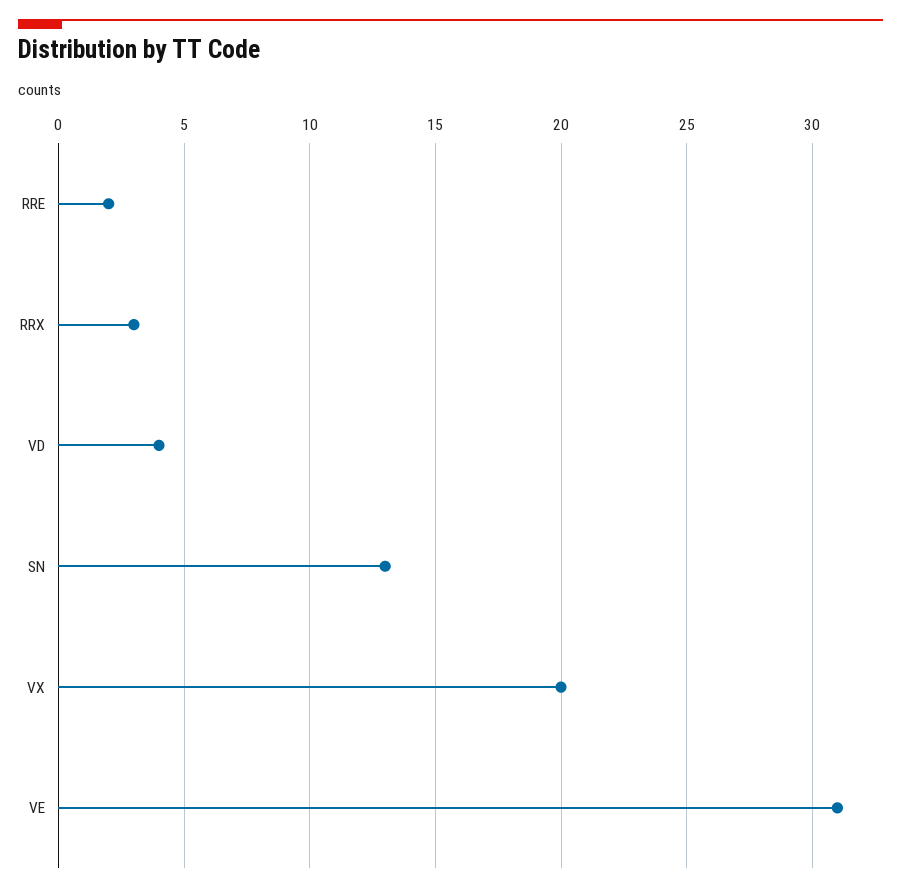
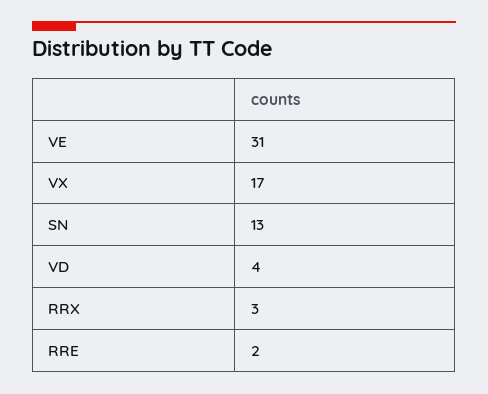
VX: 20 -> 17

